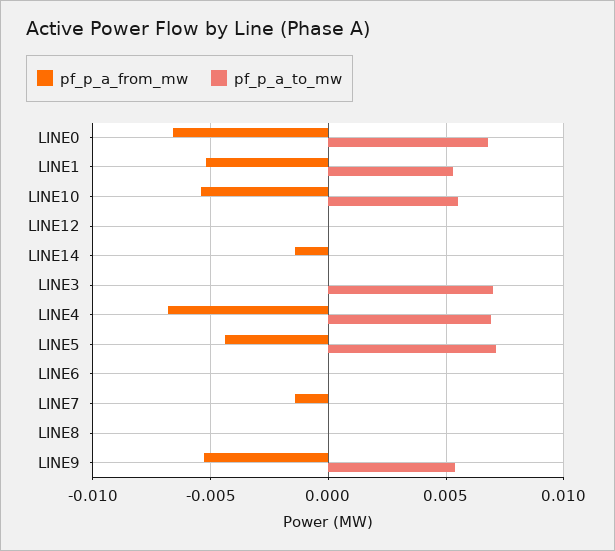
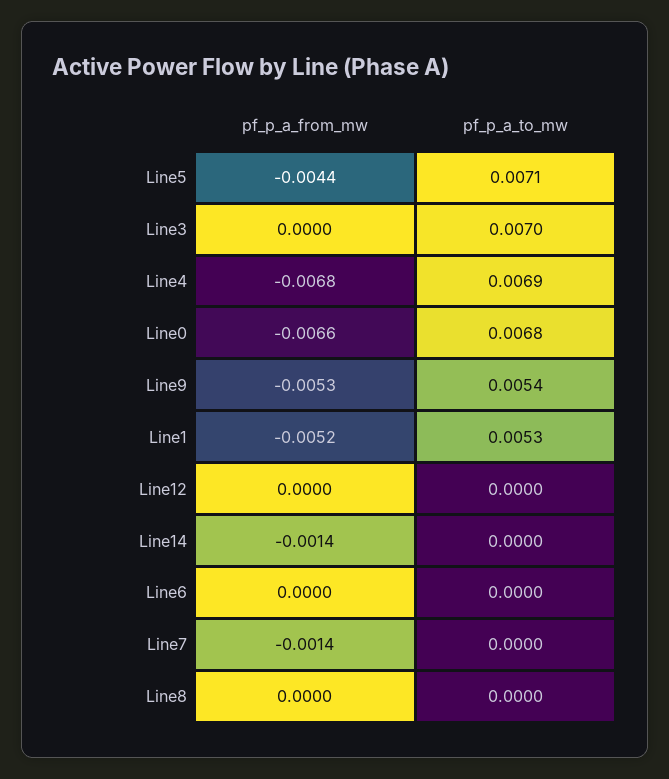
pf_p_a_from_mw, LINE10: -0.0055 -> none
pf_p_a_to_mw, LINE10: 0.0055 -> none

